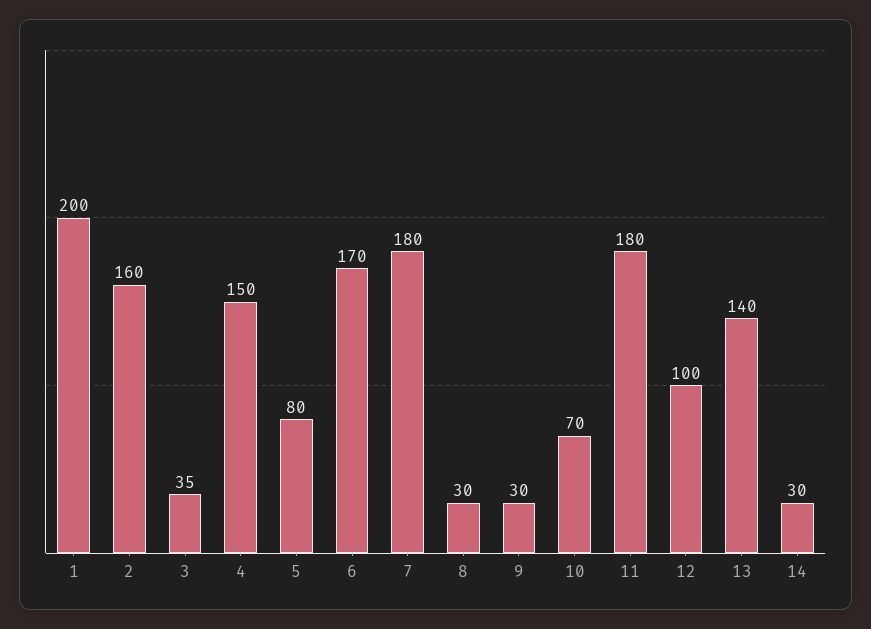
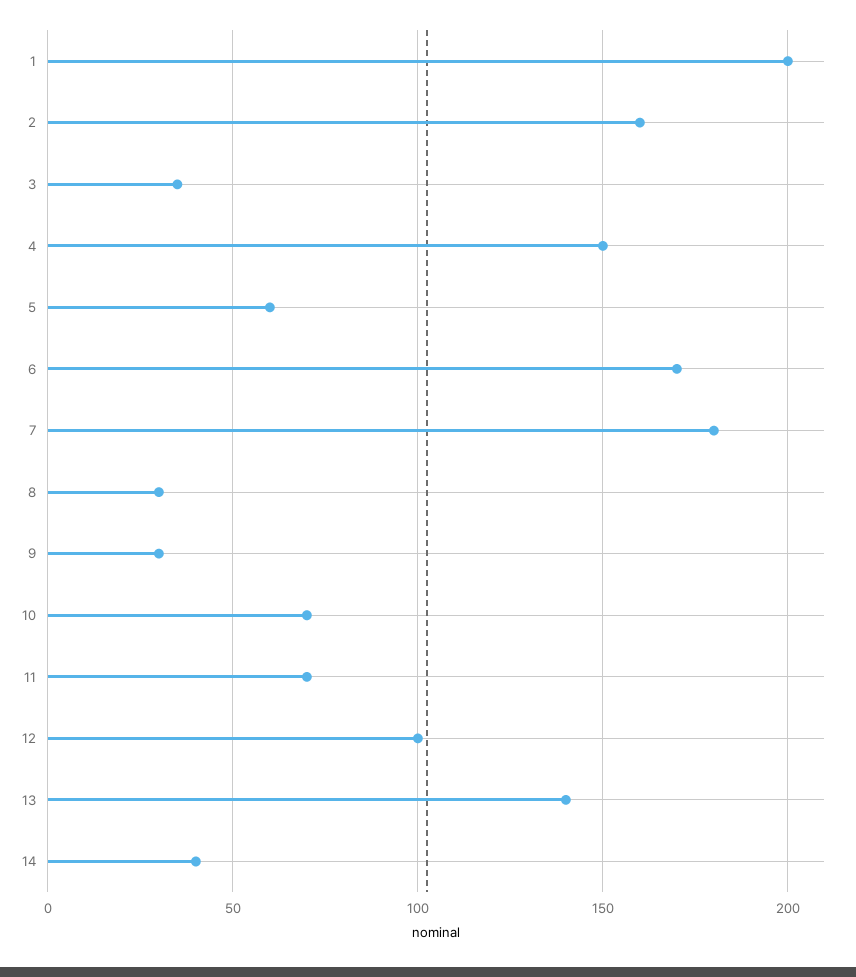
5: 80 -> 60
11: 180 -> 70
14: 30 -> 40

